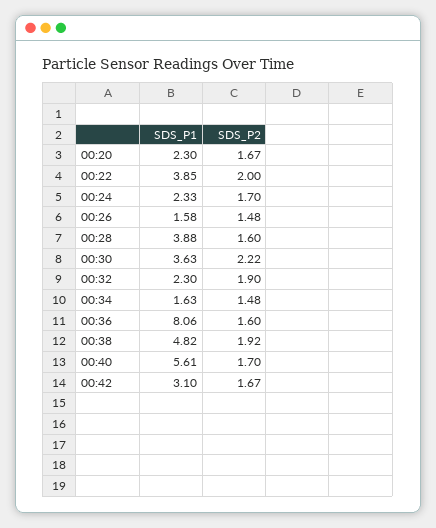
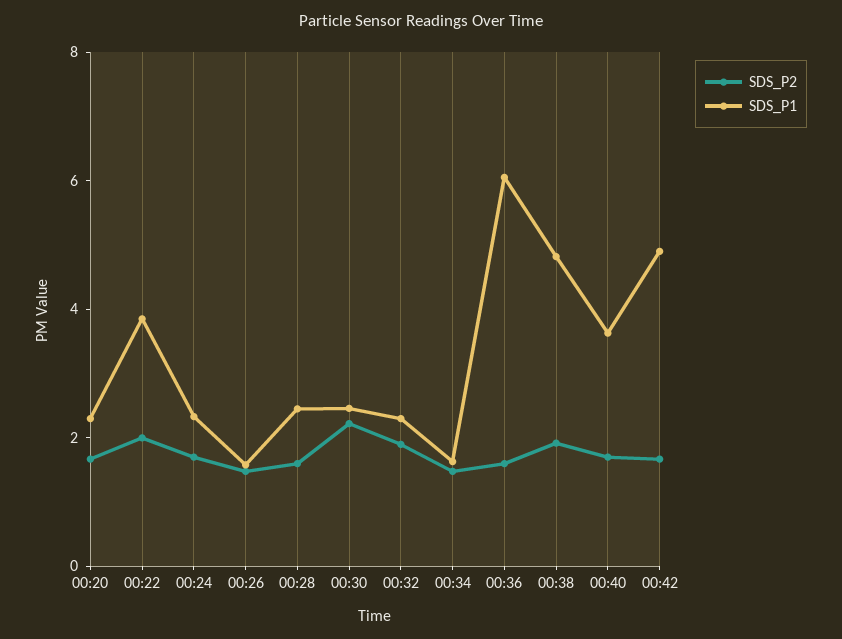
SDS_P1, 00:28: 3.88 -> 2.5
SDS_P1, 00:30: 3.63 -> 2.5
SDS_P1, 00:36: 8.06 -> 6
SDS_P1, 00:40: 5.61 -> 3.5
SDS_P1, 00:42: 3.1 -> 5

